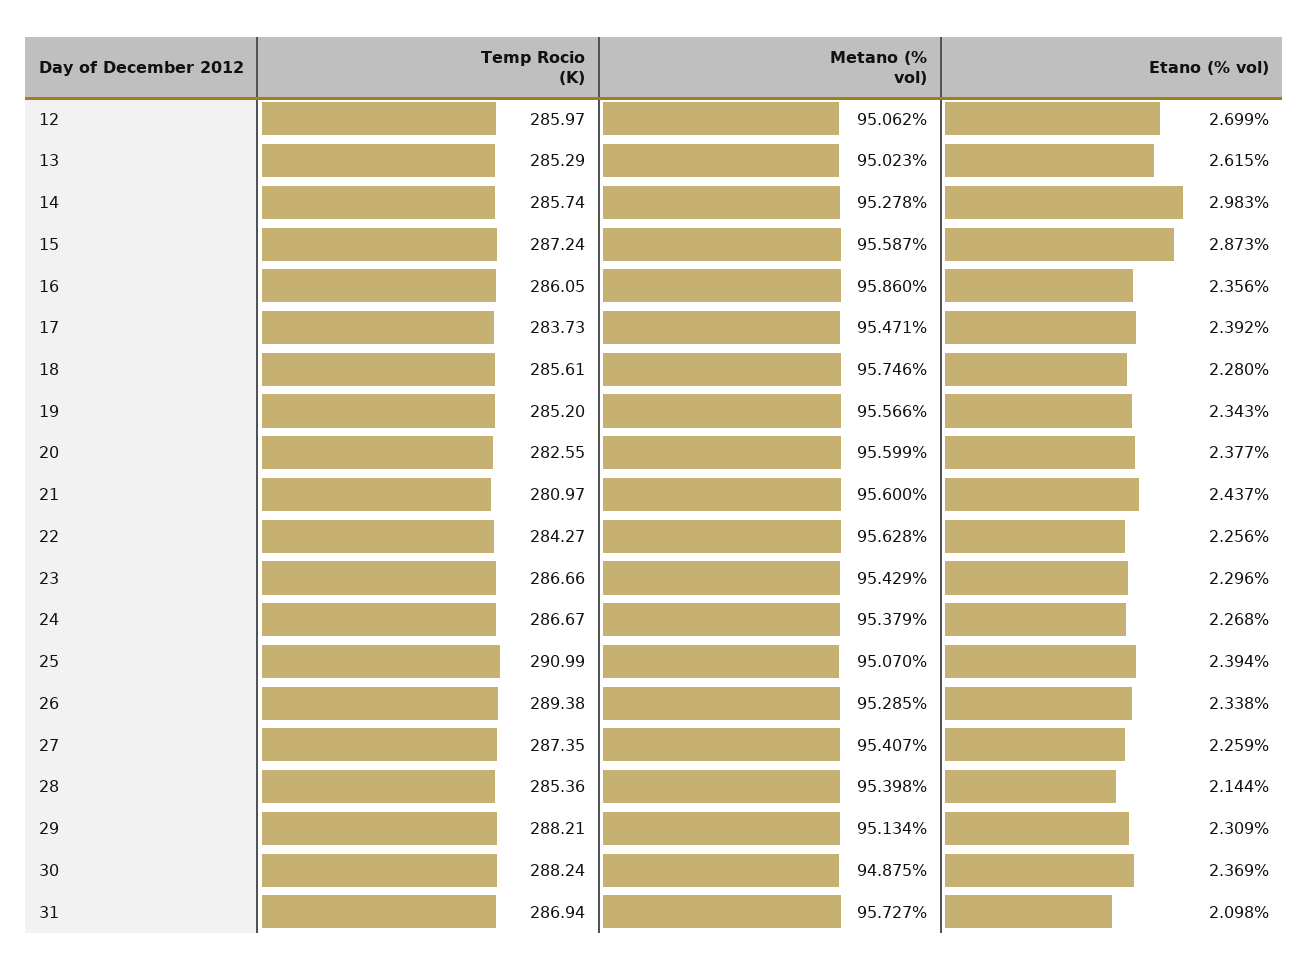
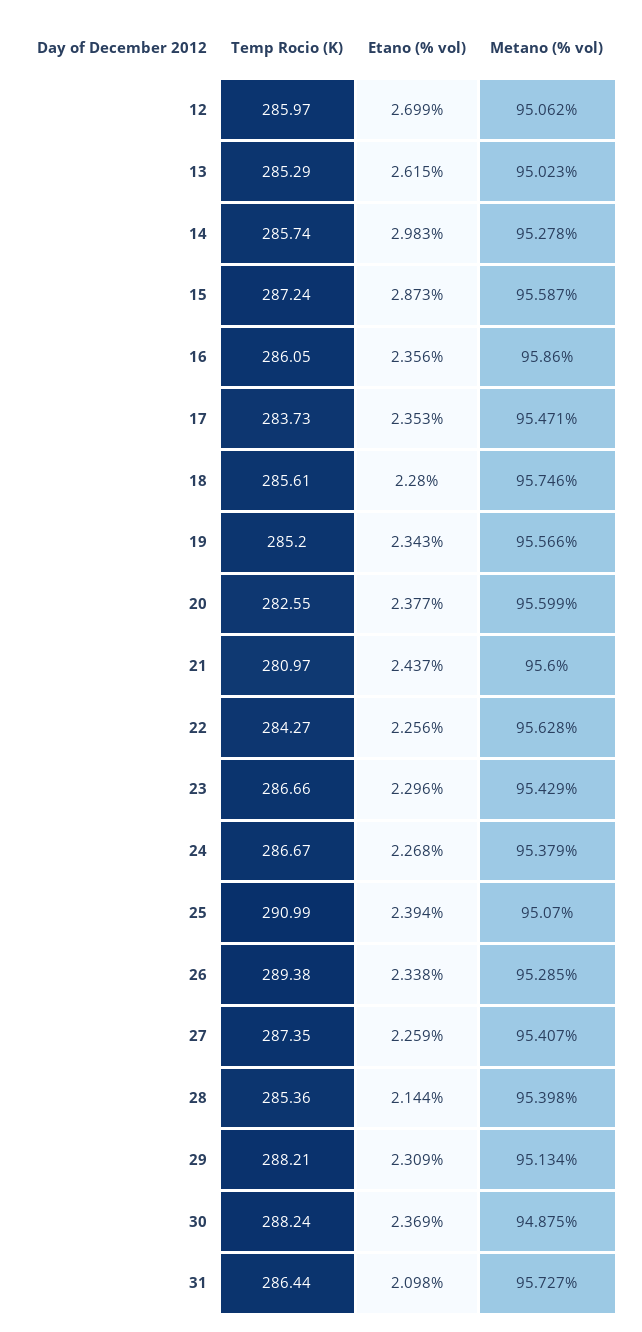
Etano (% vol), 17: 2.392 -> 2.353
Temp Rocio (K), 31: 286.94 -> 286.44

